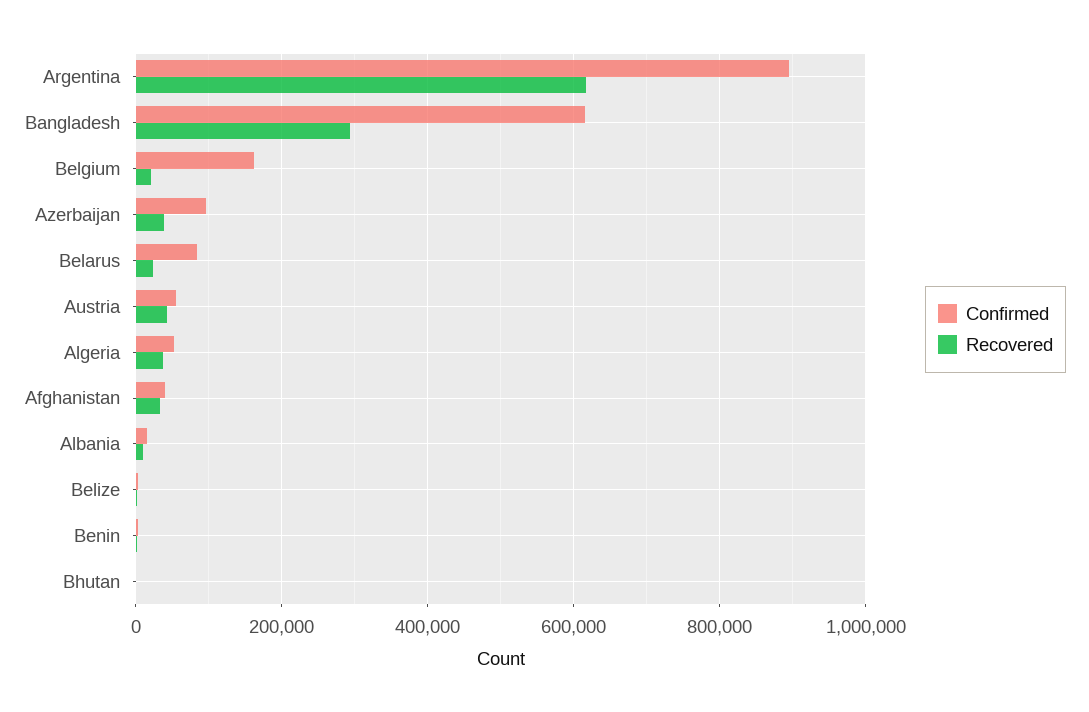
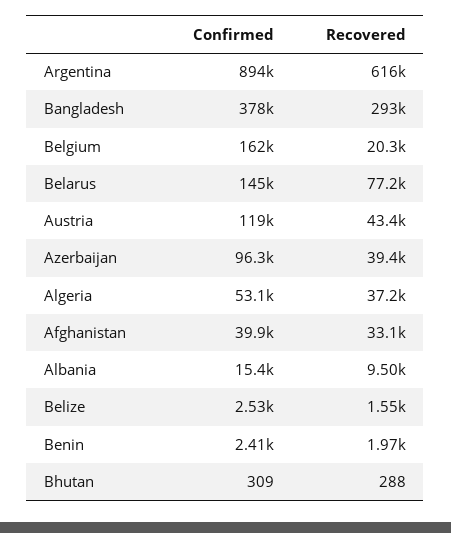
Confirmed, Bangladesh: 620000 -> 378000
Confirmed, Belarus: 80000 -> 145000
Recovered, Belarus: 20000 -> 77200
Confirmed, Austria: 60000 -> 119000

